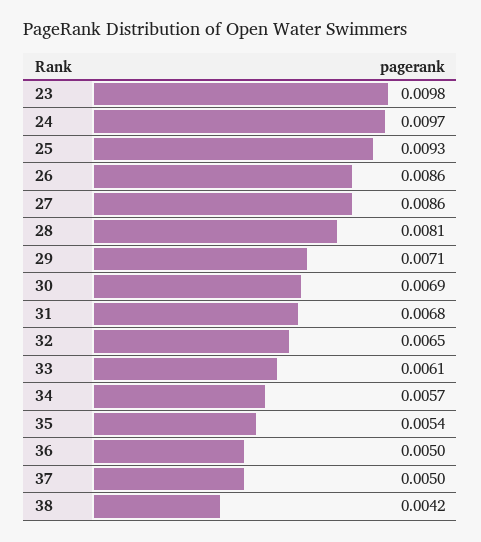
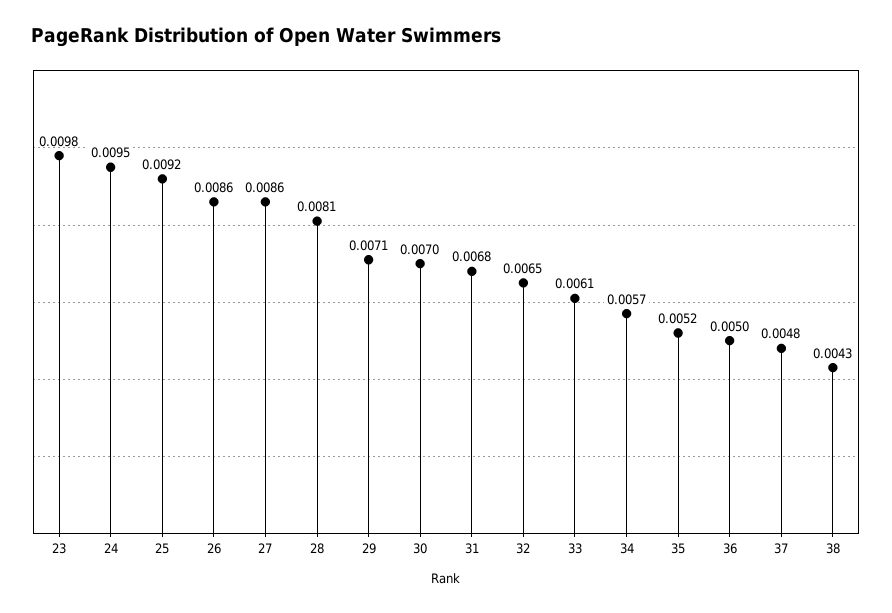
24: 0.0097 -> 0.0095
25: 0.0093 -> 0.0092
30: 0.0069 -> 0.007
35: 0.0054 -> 0.0052
37: 0.005 -> 0.0048
38: 0.0042 -> 0.0043

